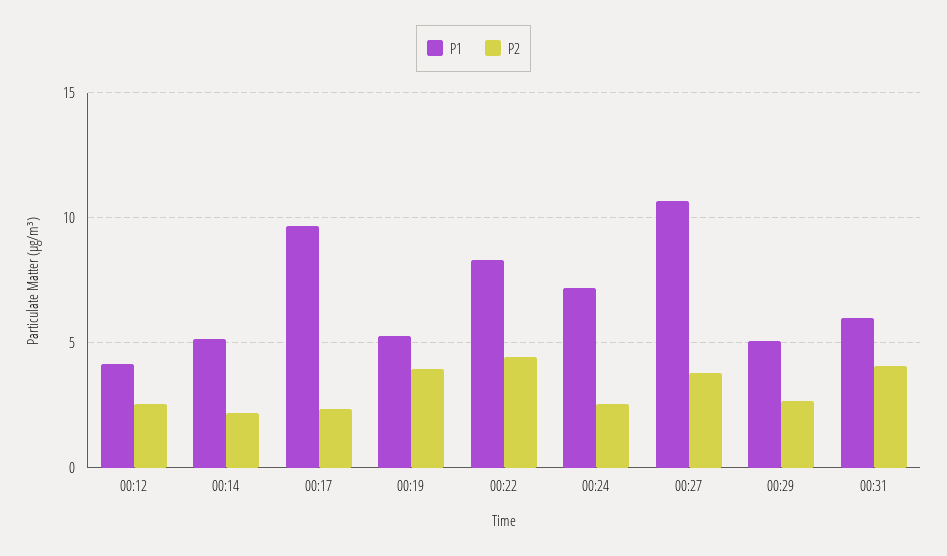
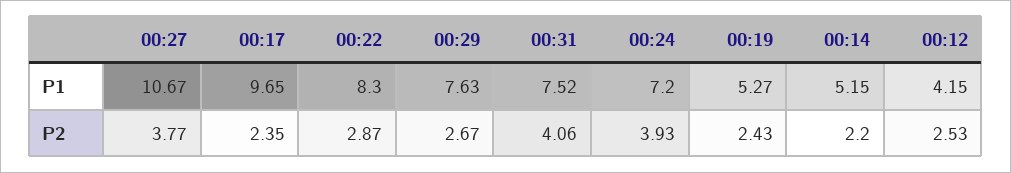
P2, 00:19: 4 -> 2.43
P2, 00:22: 4.5 -> 2.87
P2, 00:24: 2.5 -> 3.93
P1, 00:29: 5 -> 7.63
P1, 00:31: 6 -> 7.52

